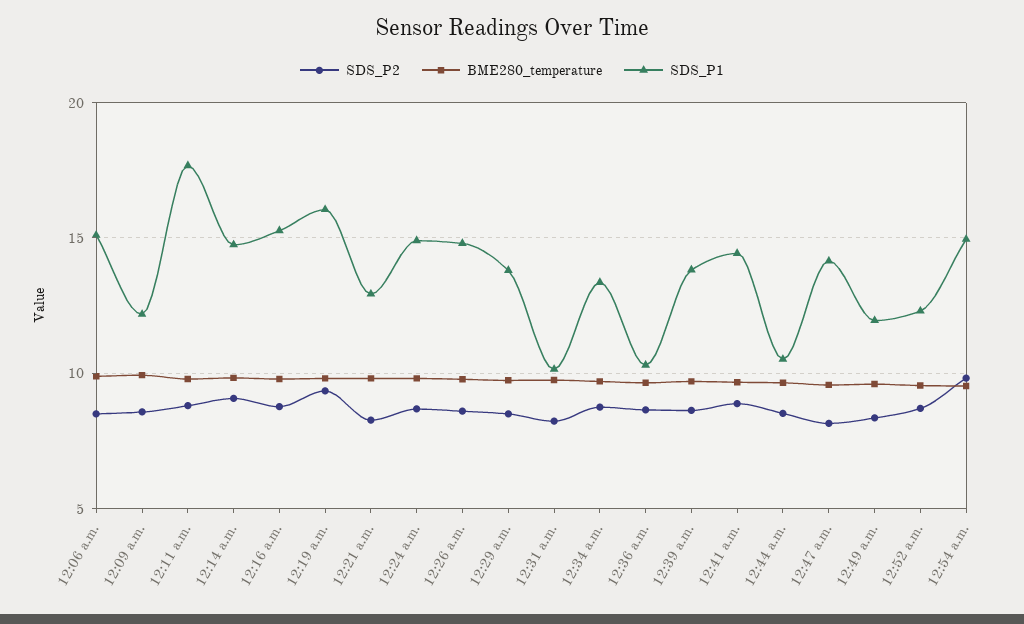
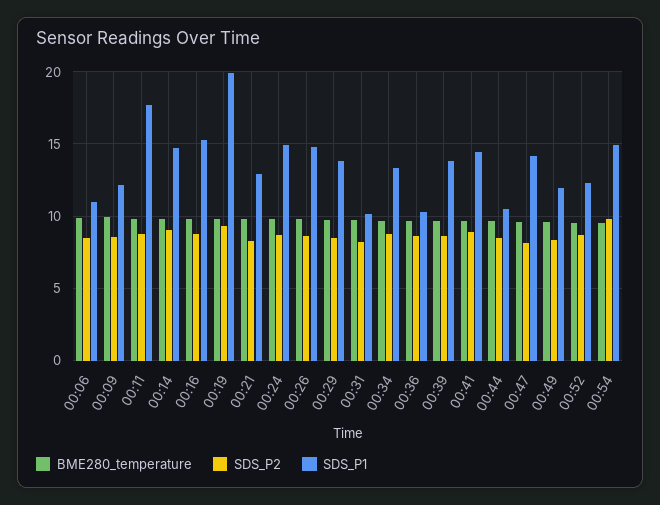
SDS_P1, 12:06 a.m.: 15 -> 11
SDS_P1, 12:19 a.m.: 16 -> 20

